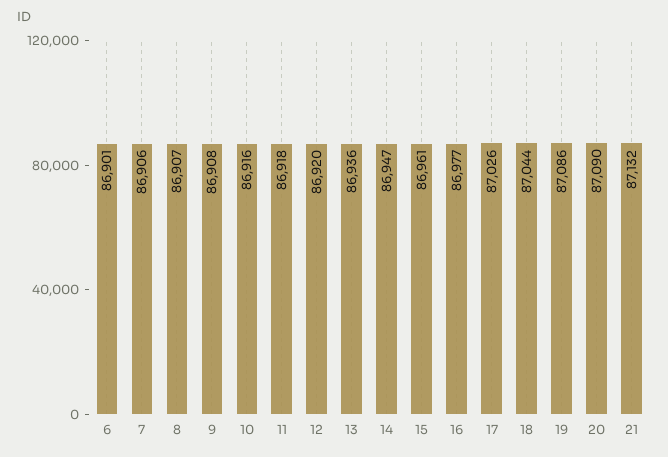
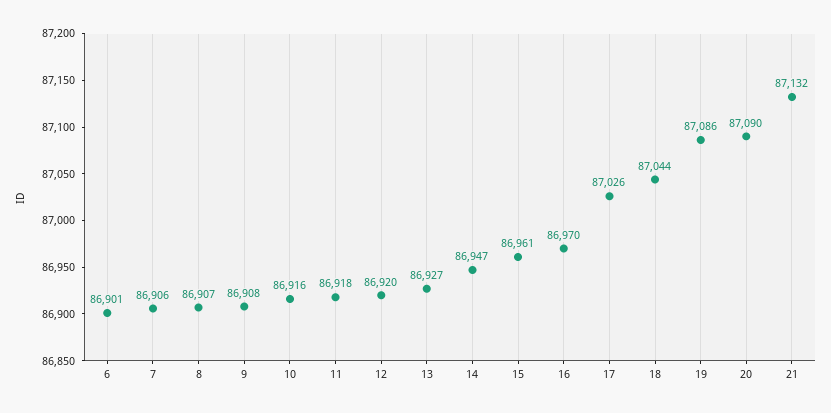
13: 86936 -> 86927
16: 86977 -> 86970

